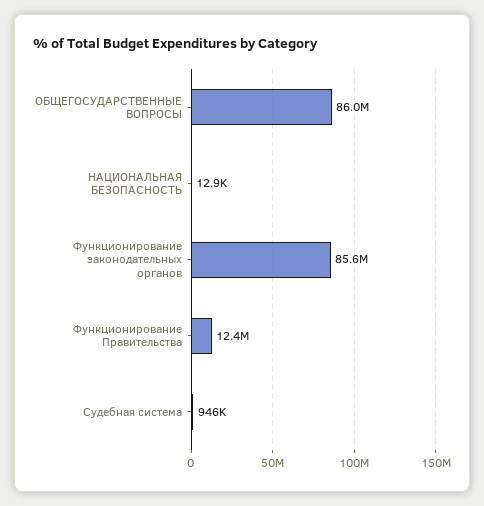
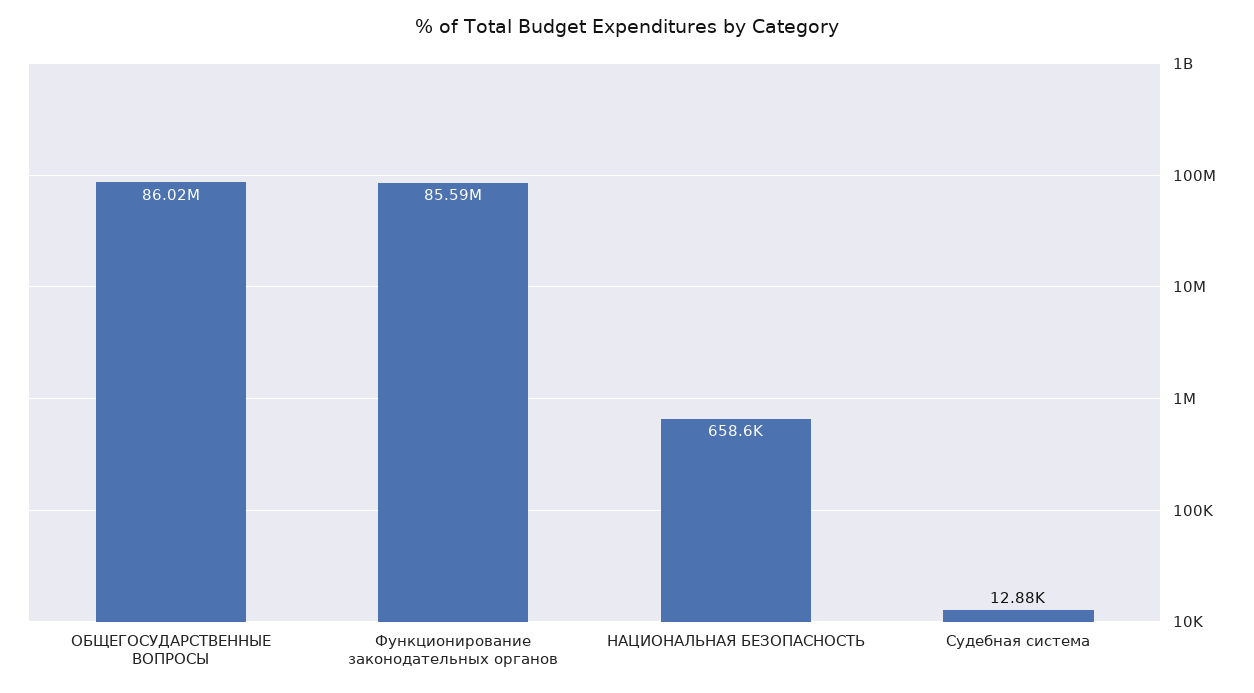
НАЦИОНАЛЬНАЯ БЕЗОПАСНОСТЬ: 12900 -> 658600
Функционирование Правительства: 12400000 -> none
Судебная система: 946000 -> 12880

